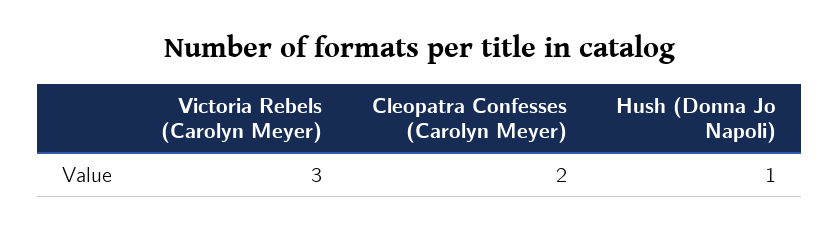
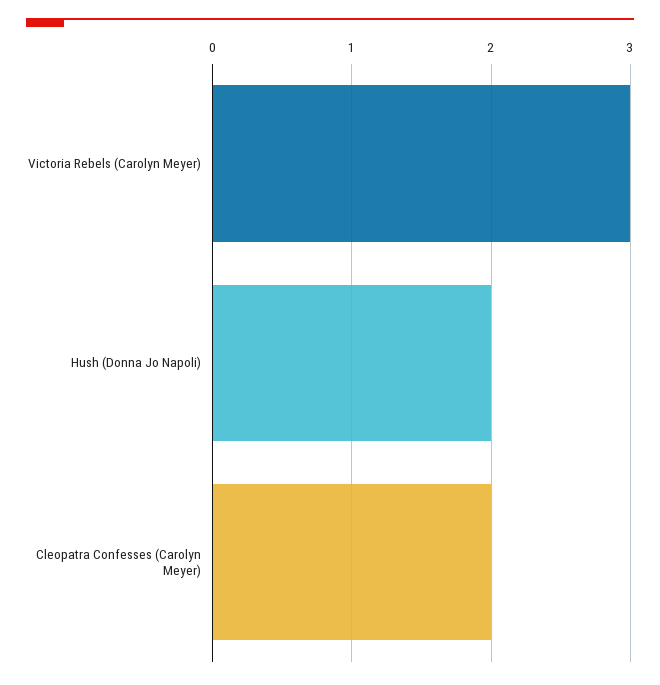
Hush (Donna Jo Napoli): 1 -> 2

